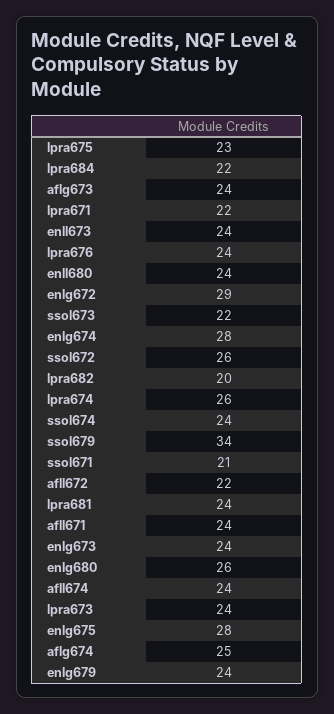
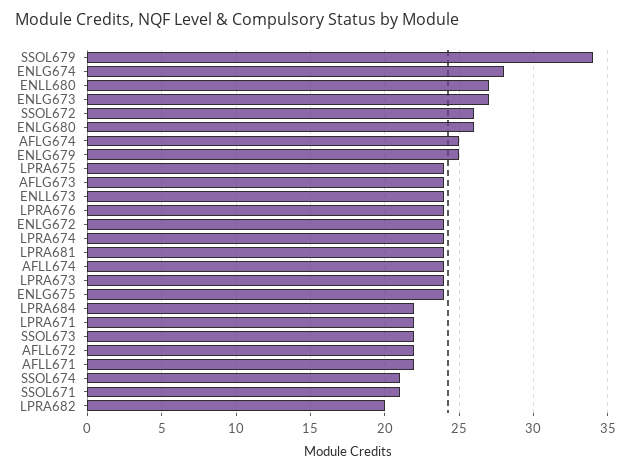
lpra675: 23 -> 24
enll680: 24 -> 27
enlg672: 29 -> 24
lpra674: 26 -> 24
ssol674: 24 -> 21
afll671: 24 -> 22
enlg673: 24 -> 27
enlg675: 28 -> 24
enlg679: 24 -> 25

